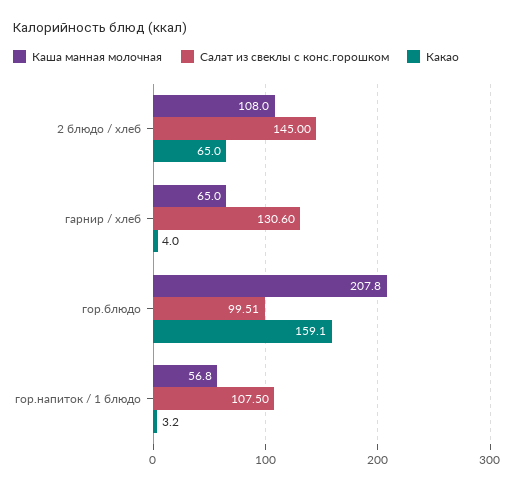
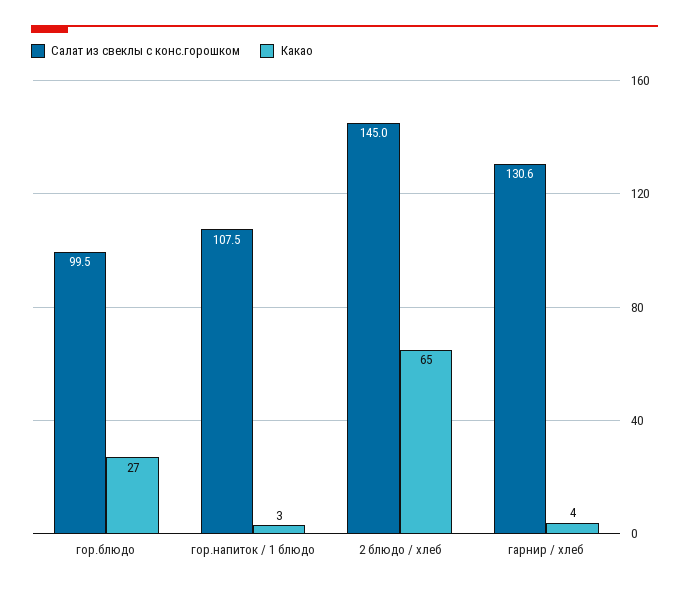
Каша манная молочная, 2 блюдо / хлеб: 108 -> none
Каша манная молочная, гарнир / хлеб: 65 -> none
Каша манная молочная, гор.блюдо: 207.8 -> none
Какао, гор.блюдо: 159.1 -> 27
Каша манная молочная, гор.напиток / 1 блюдо: 56.8 -> none

